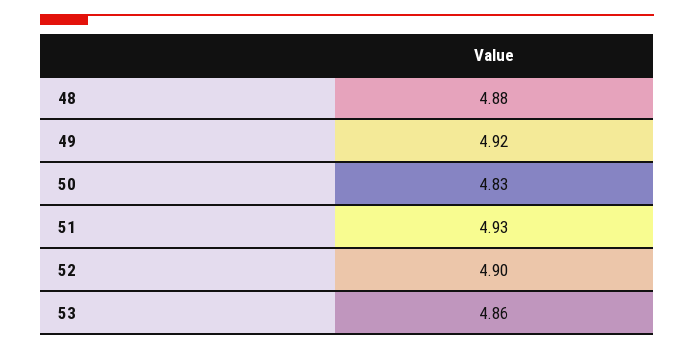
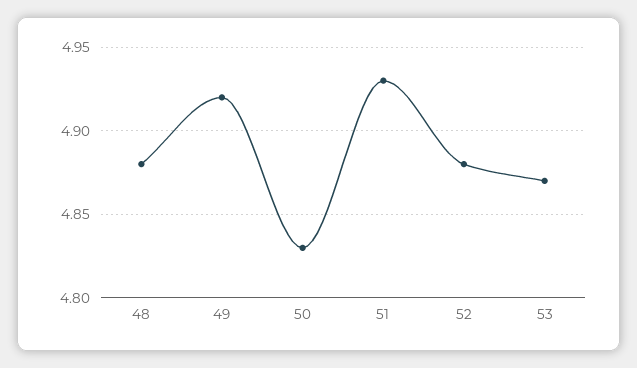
52: 4.9 -> 4.88
53: 4.86 -> 4.87

